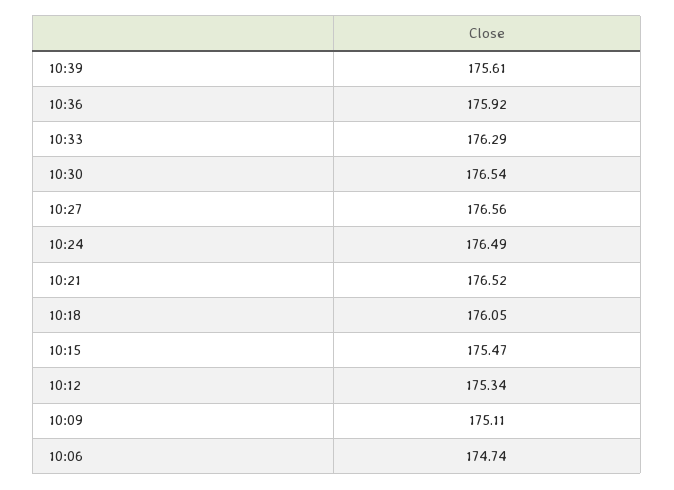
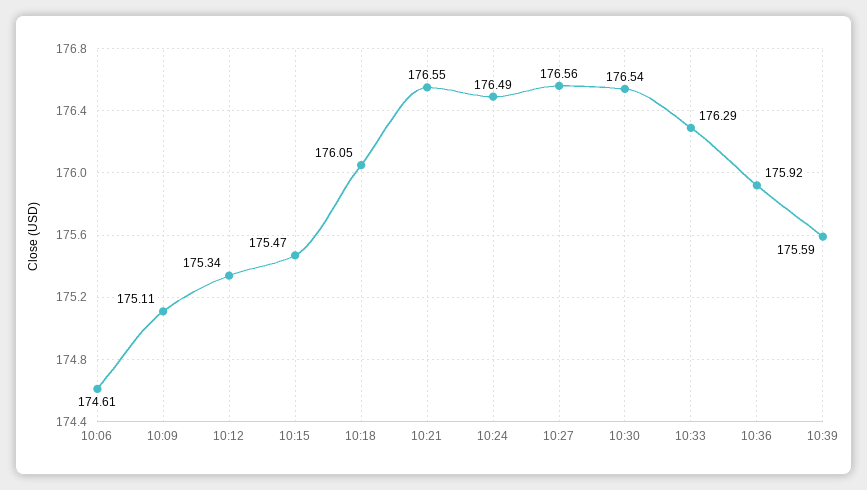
10:39: 175.61 -> 175.59
10:21: 176.52 -> 176.55
10:06: 174.74 -> 174.61

